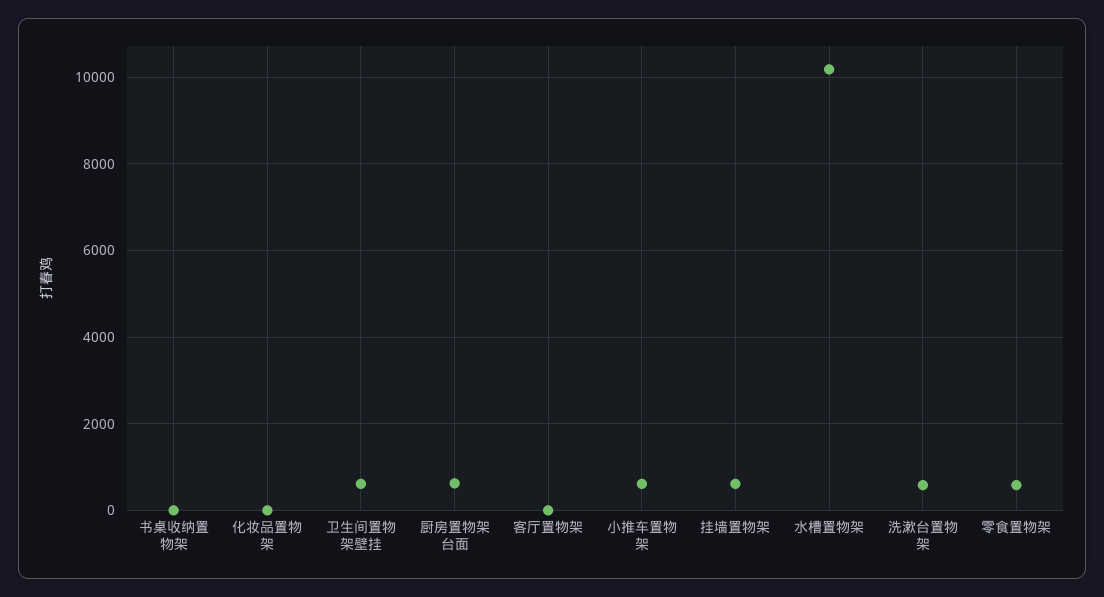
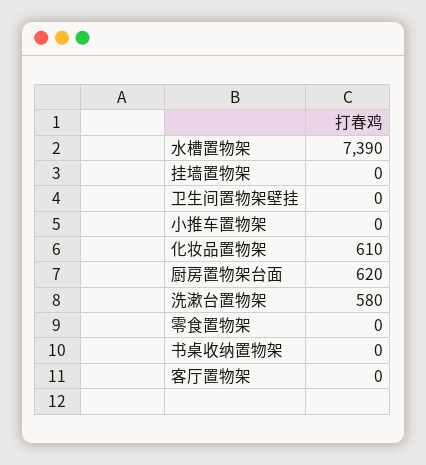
化妆品置物架: 0 -> 610
卫生间置物架壁挂: 600 -> 0
小推车置物架: 600 -> 0
挂墙置物架: 600 -> 0
水槽置物架: 10200 -> 7390
零食置物架: 600 -> 0

